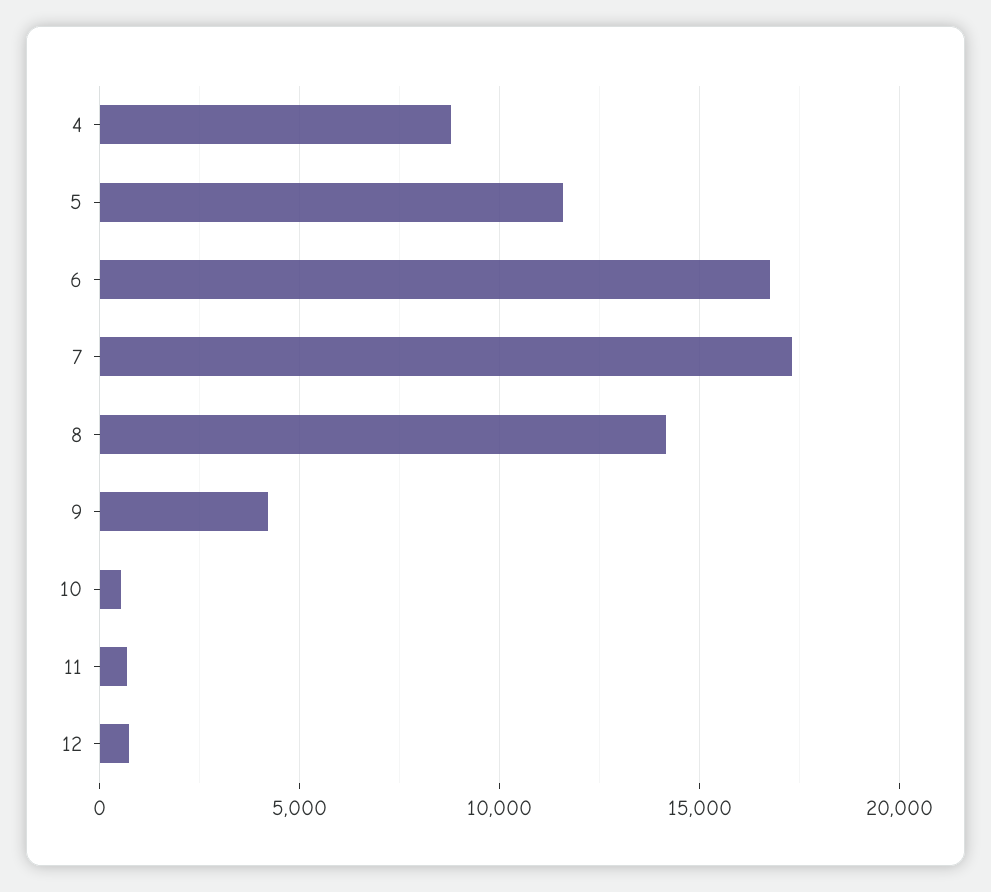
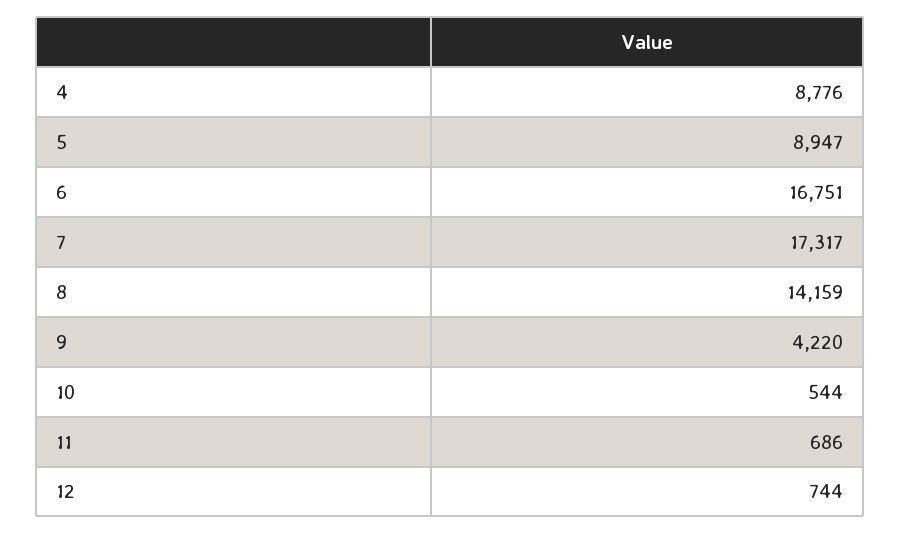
5: 11500 -> 8947

